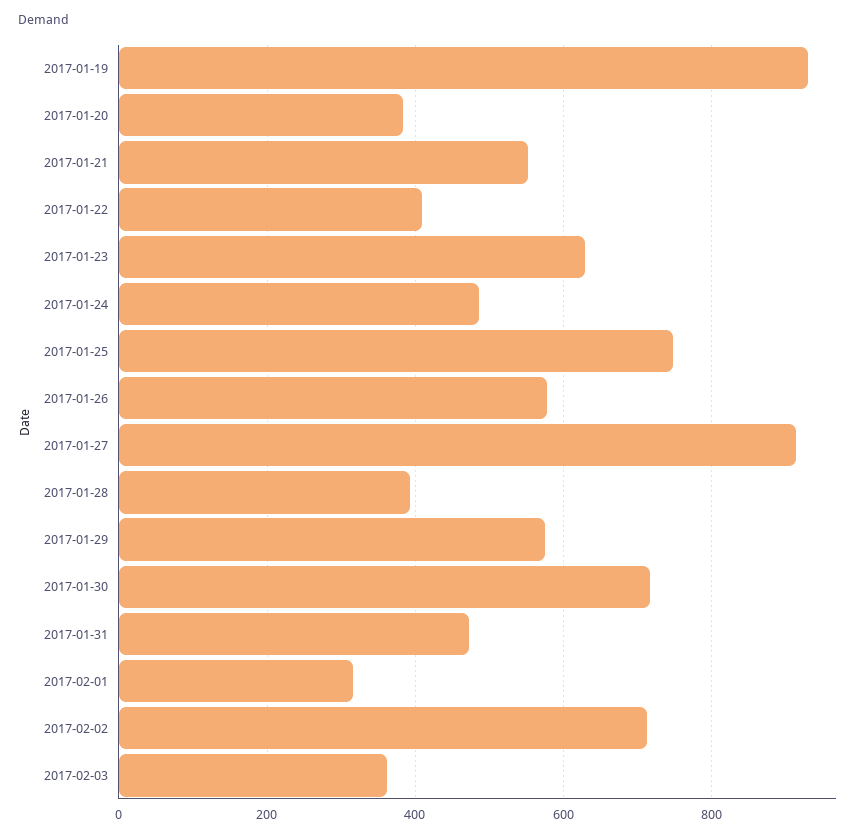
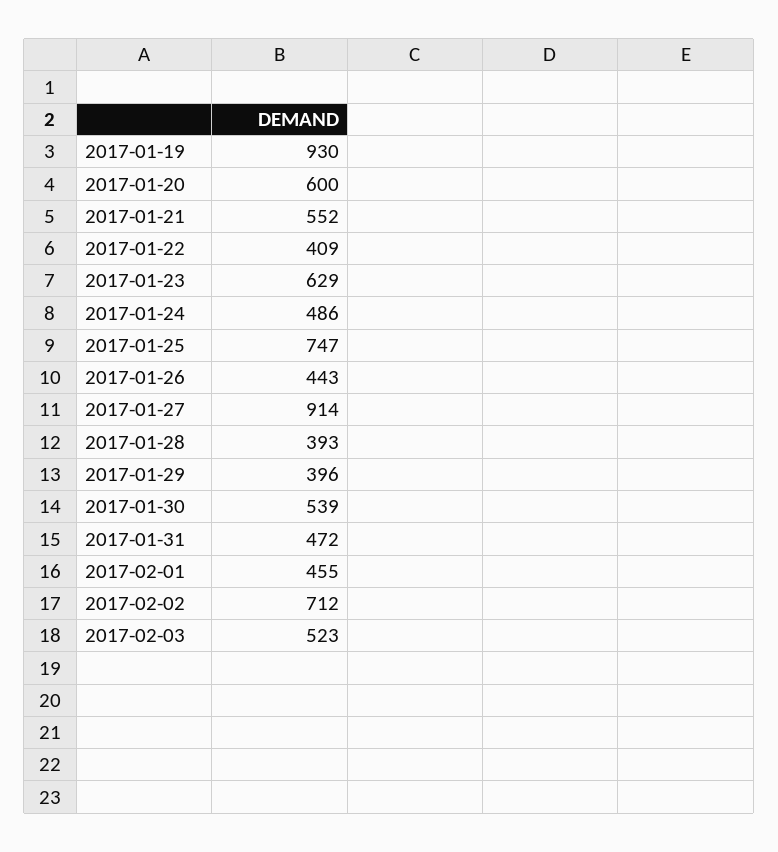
2017-01-20: 380 -> 600
2017-01-26: 580 -> 443
2017-01-29: 580 -> 396
2017-01-30: 720 -> 539
2017-02-01: 320 -> 455
2017-02-03: 360 -> 523

